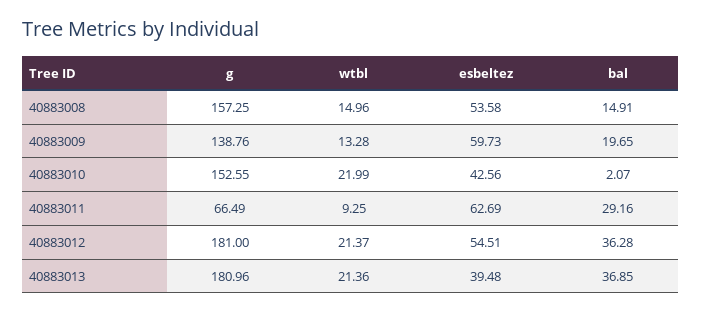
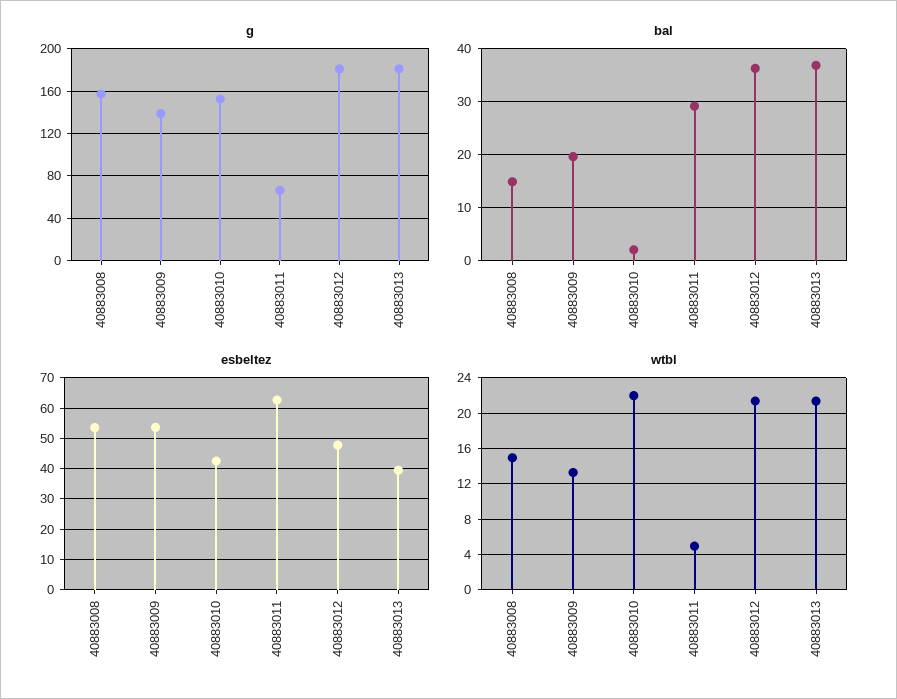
esbeltez, 40883009: 59.73 -> 54
wtbl, 40883011: 9.25 -> 5
esbeltez, 40883012: 54.51 -> 48

